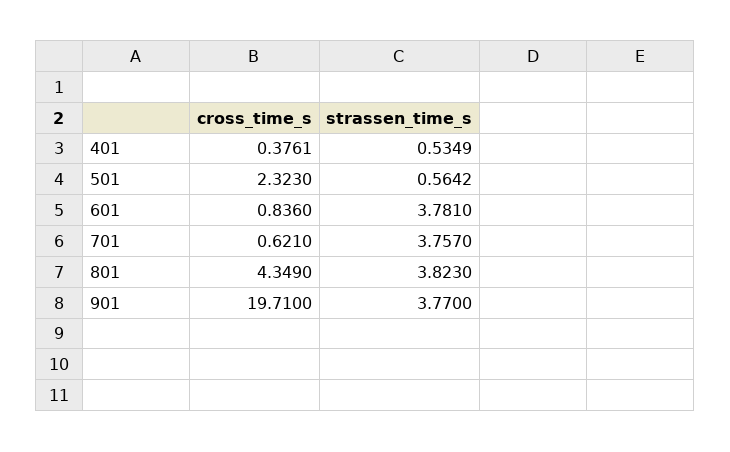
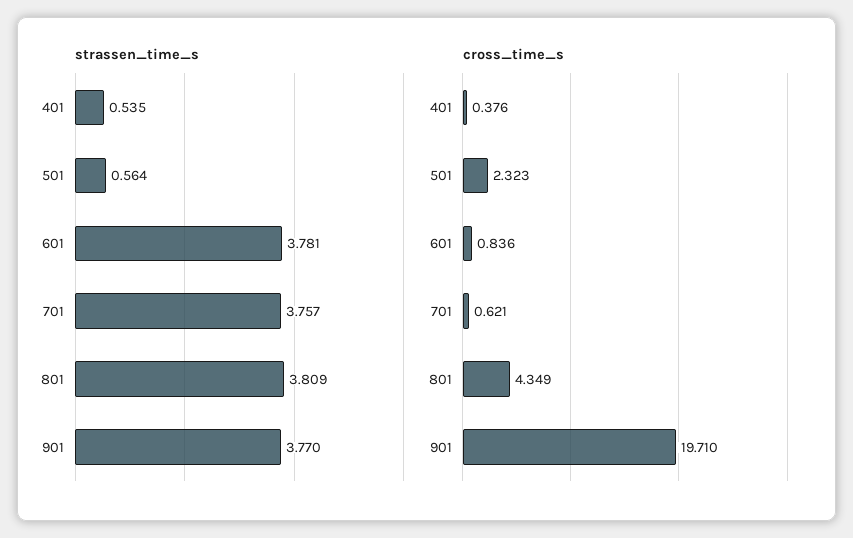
strassen_time_s, 801: 3.823 -> 3.809

